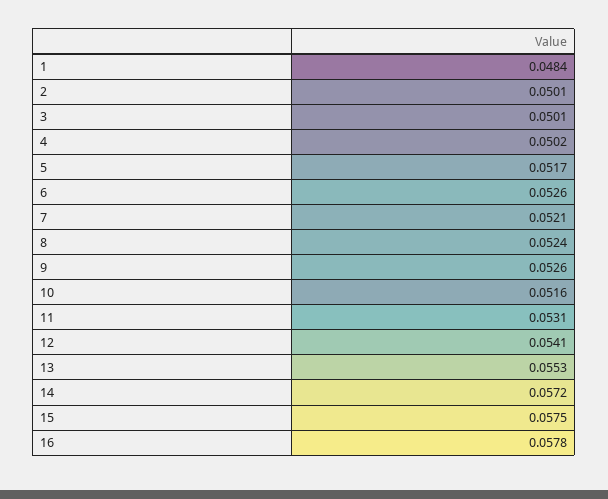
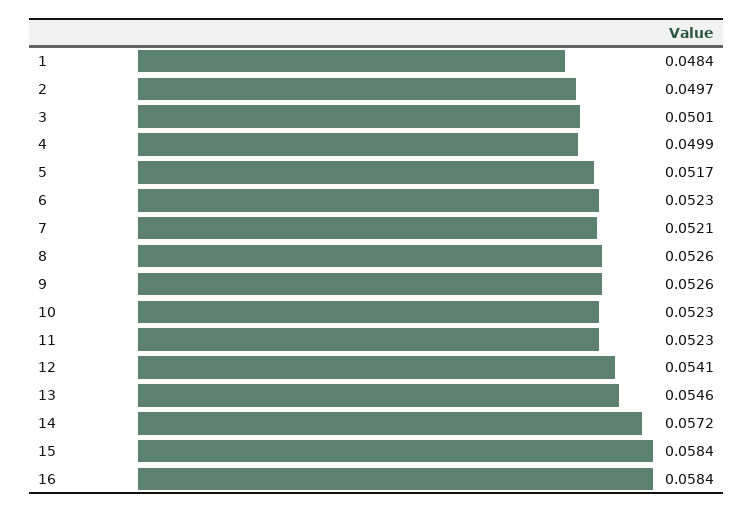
2: 0.0501 -> 0.0497
4: 0.0502 -> 0.0499
6: 0.0526 -> 0.0523
8: 0.0524 -> 0.0526
10: 0.0516 -> 0.0523
11: 0.0531 -> 0.0523
13: 0.0553 -> 0.0546
15: 0.0575 -> 0.0584
16: 0.0578 -> 0.0584

